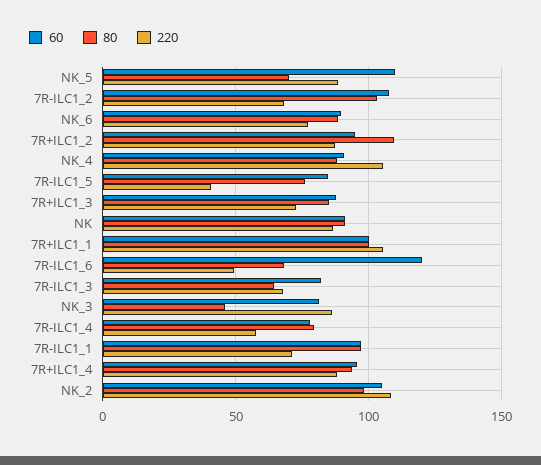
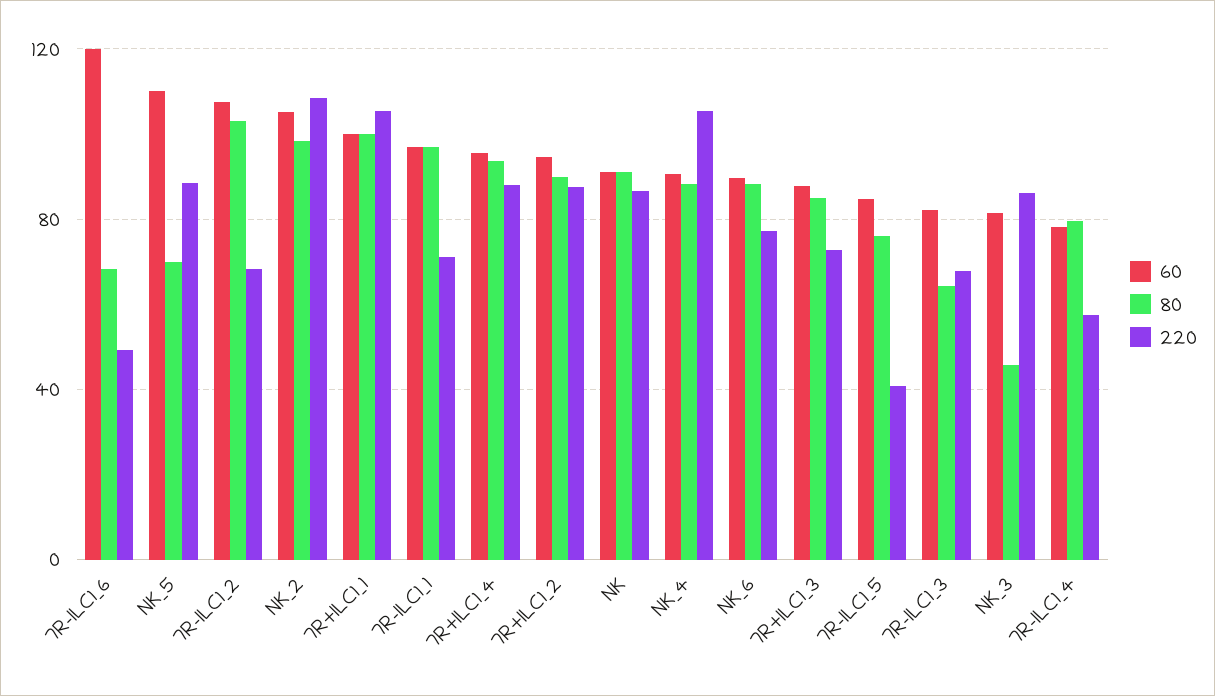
80, 7R+ILC1_2: 110 -> 90

